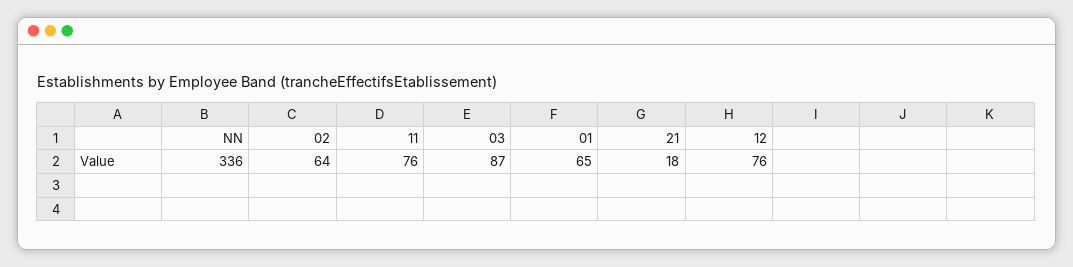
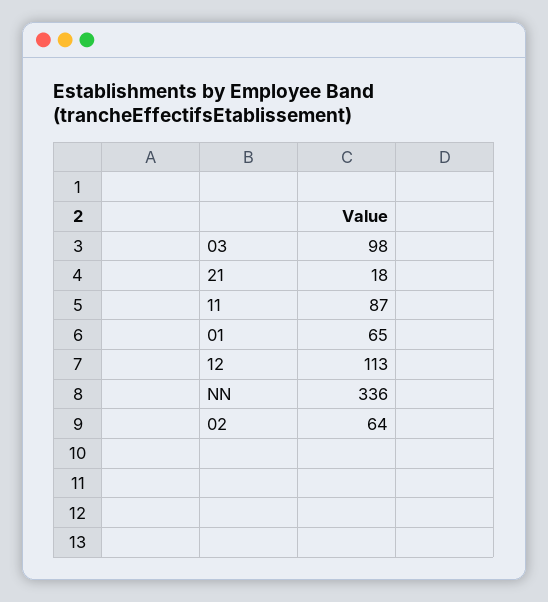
11: 76 -> 87
03: 87 -> 98
12: 76 -> 113

